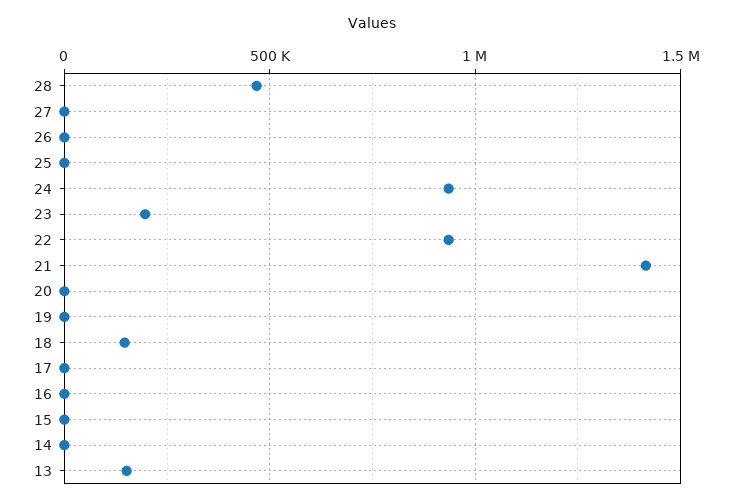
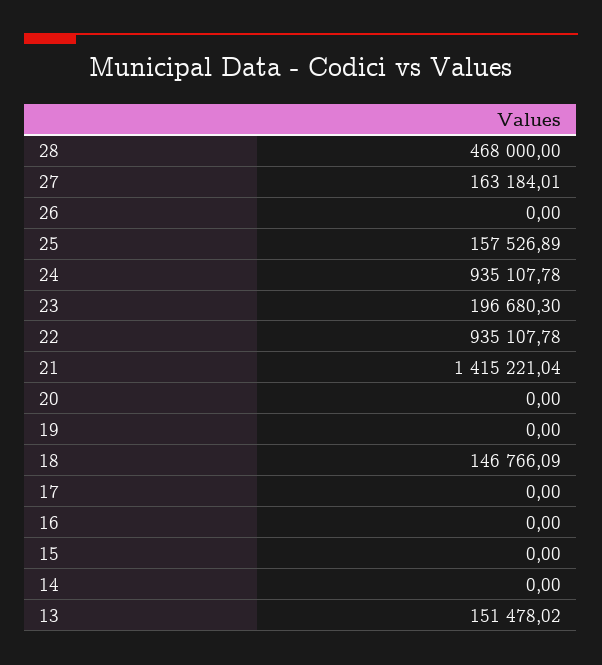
27: 0 -> 163184.01
25: 0 -> 157526.89

